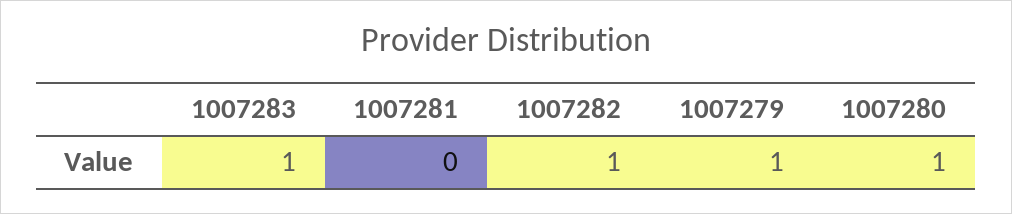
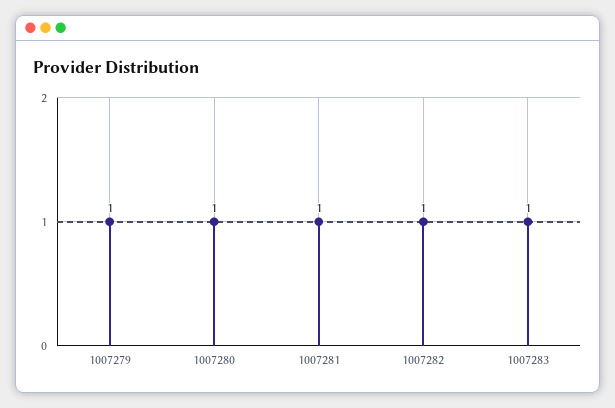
1007281: 0 -> 1

